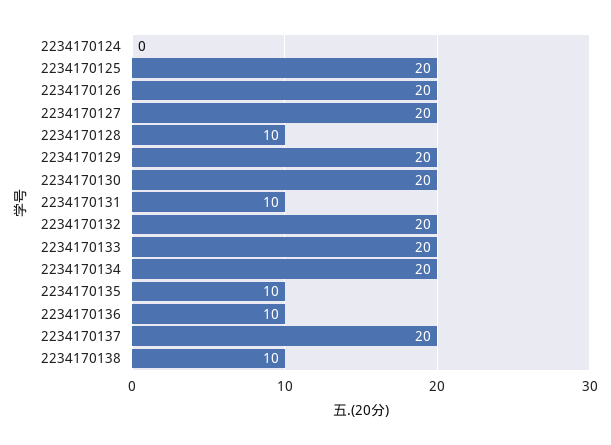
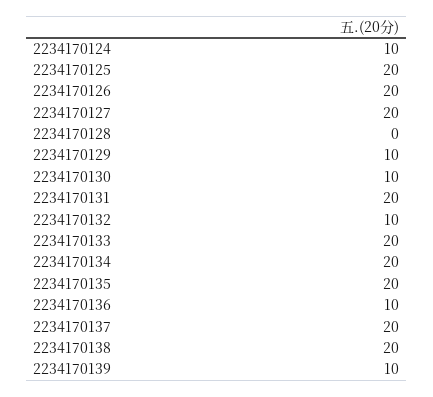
2234170124: 0 -> 10
2234170128: 10 -> 0
2234170129: 20 -> 10
2234170130: 20 -> 10
2234170131: 10 -> 20
2234170132: 20 -> 10
2234170135: 10 -> 20
2234170138: 10 -> 20
2234170139: none -> 10

